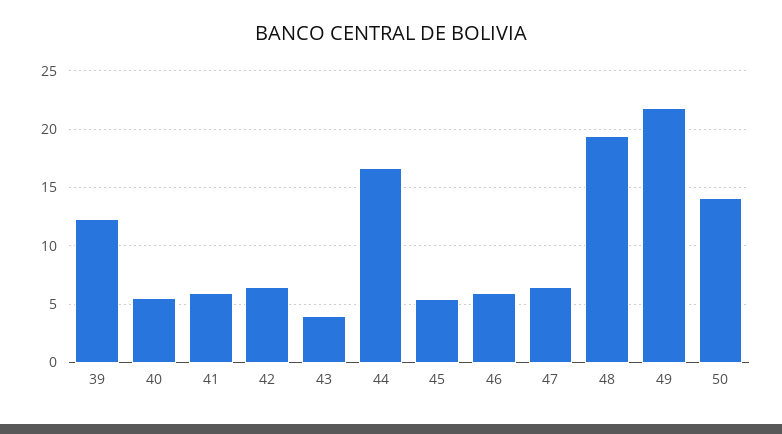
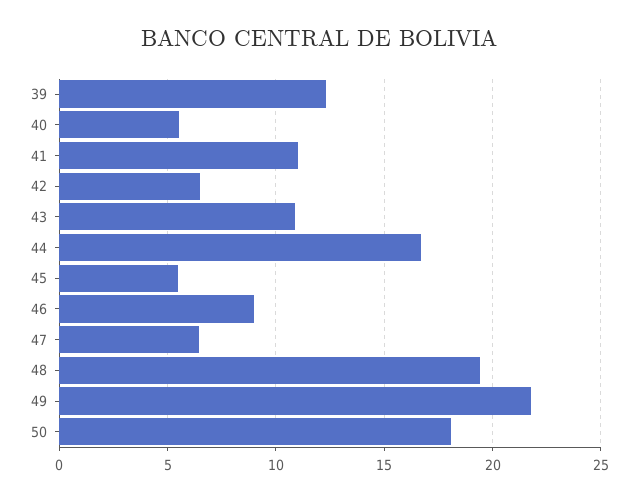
41: 6 -> 11
43: 4 -> 11
46: 6 -> 9
50: 14 -> 18

